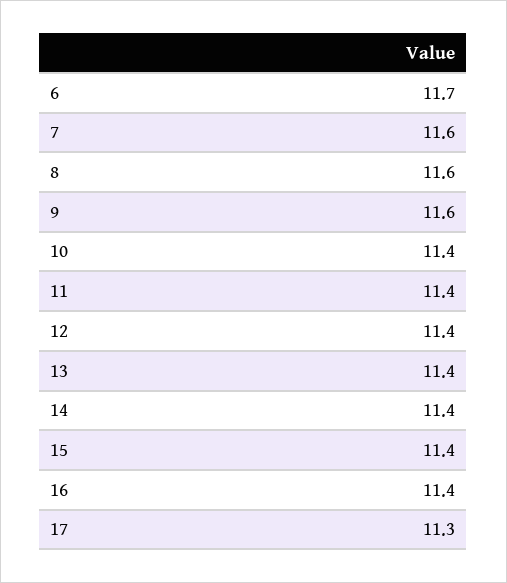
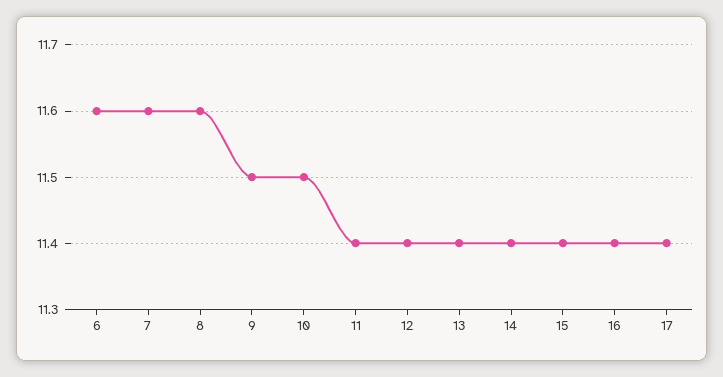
6: 11.7 -> 11.6
9: 11.6 -> 11.5
10: 11.4 -> 11.5
17: 11.3 -> 11.4

